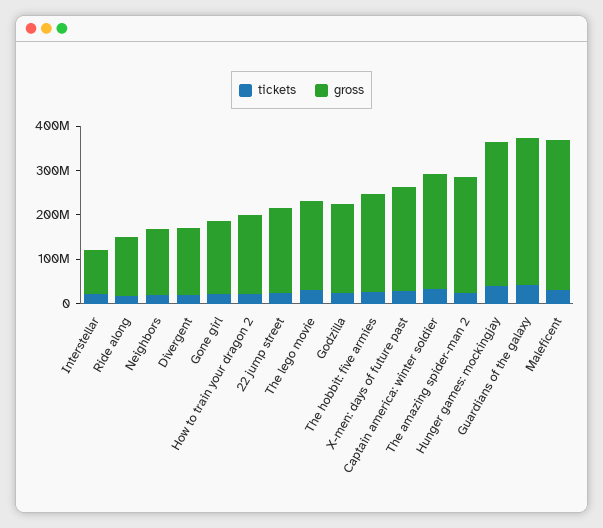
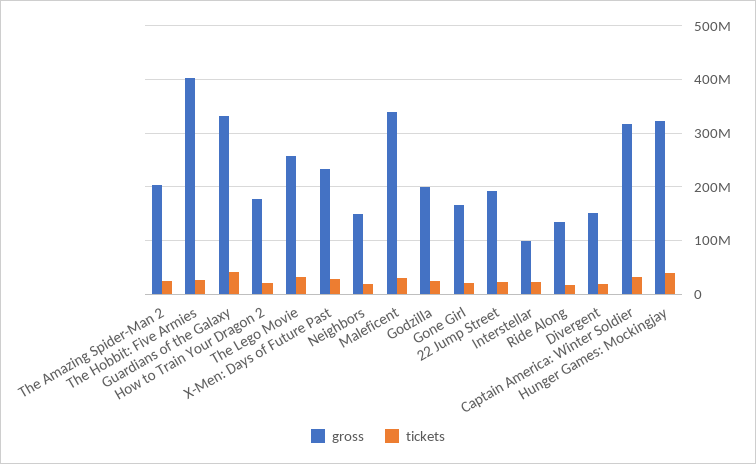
gross, The lego movie: 200000000 -> 260000000
gross, The hobbit: five armies: 220000000 -> 400000000
gross, Captain america: winter soldier: 260000000 -> 320000000
gross, The amazing spider-man 2: 260000000 -> 200000000

